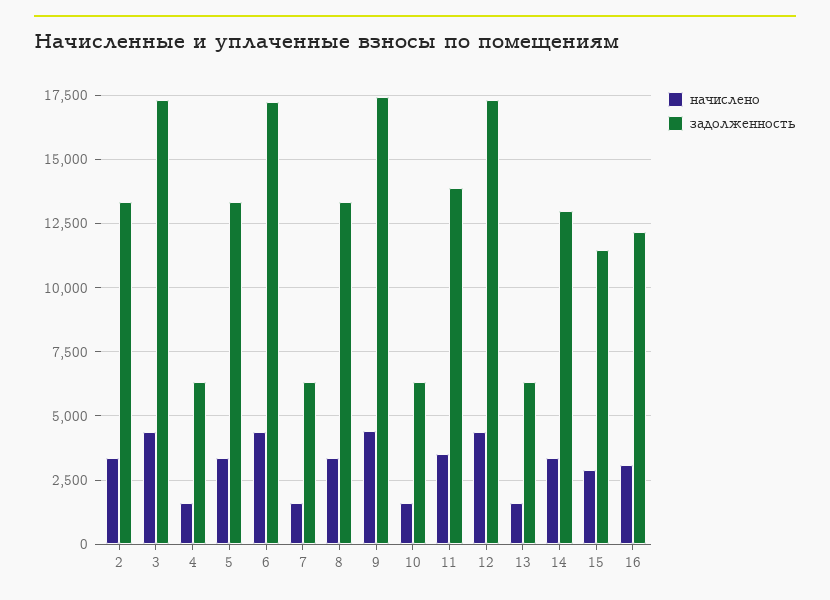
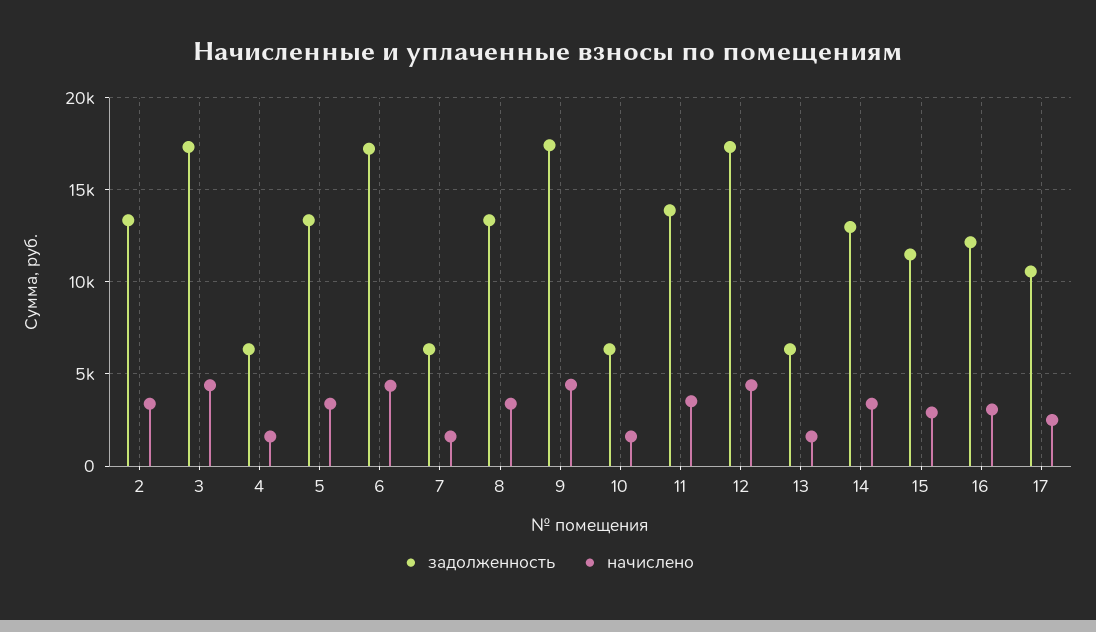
задолженность, 17: none -> 10500
начислено, 17: none -> 2500

